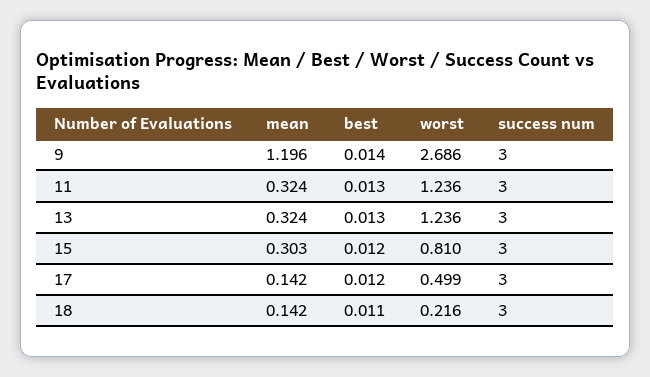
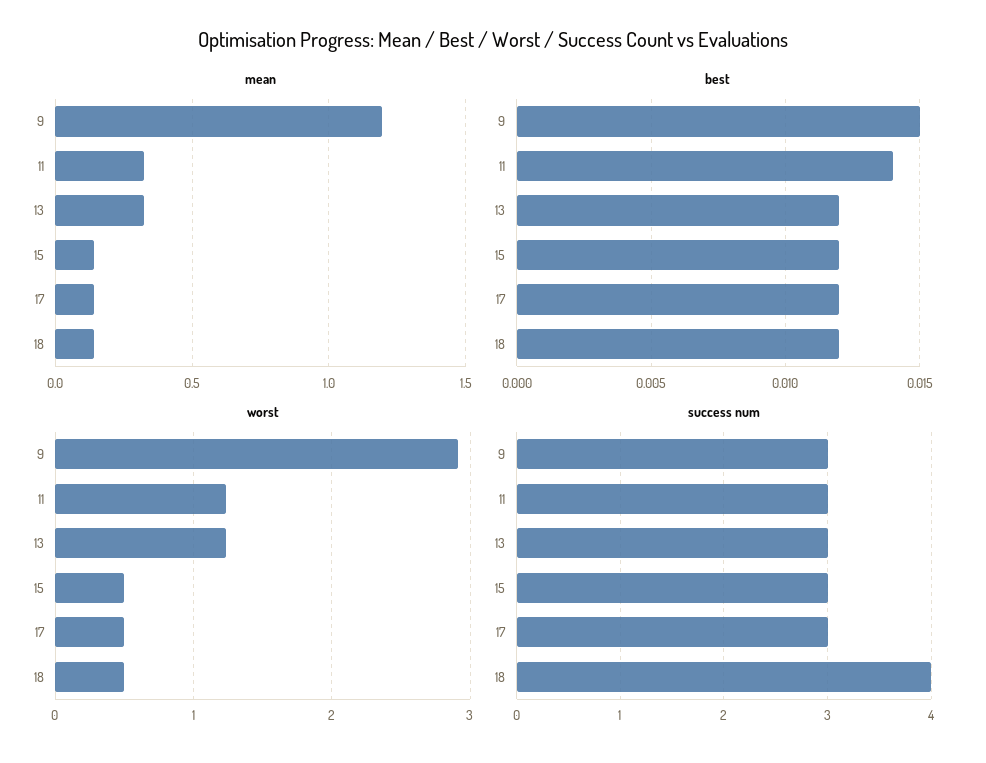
best, 9: 0.014 -> 0.015
worst, 9: 2.686 -> 2.9
best, 11: 0.013 -> 0.014
best, 13: 0.013 -> 0.012
mean, 15: 0.303 -> 0.15
worst, 15: 0.81 -> 0.5
best, 18: 0.011 -> 0.012
worst, 18: 0.216 -> 0.5
success num, 18: 3 -> 4

